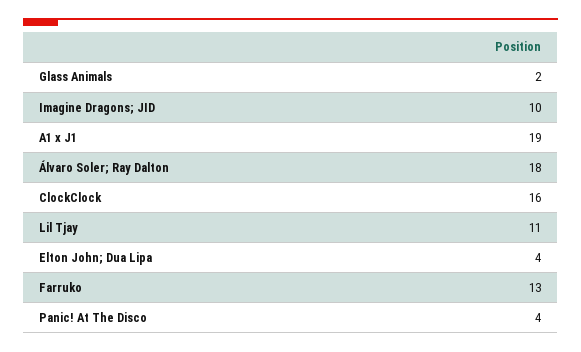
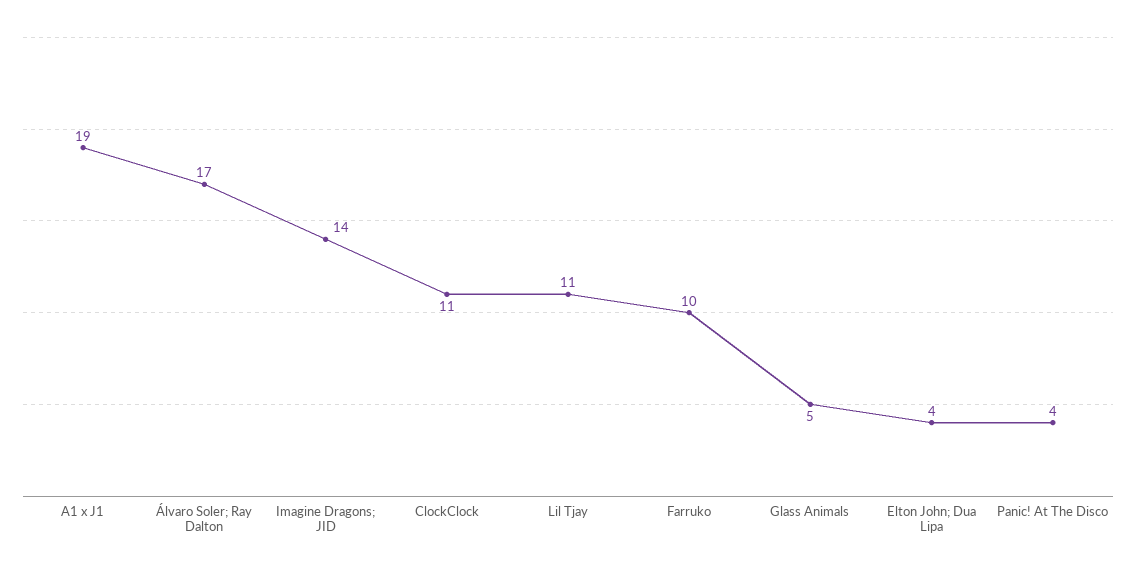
Glass Animals: 2 -> 5
Imagine Dragons; JID: 10 -> 14
Álvaro Soler; Ray Dalton: 18 -> 17
ClockClock: 16 -> 11
Farruko: 13 -> 10

